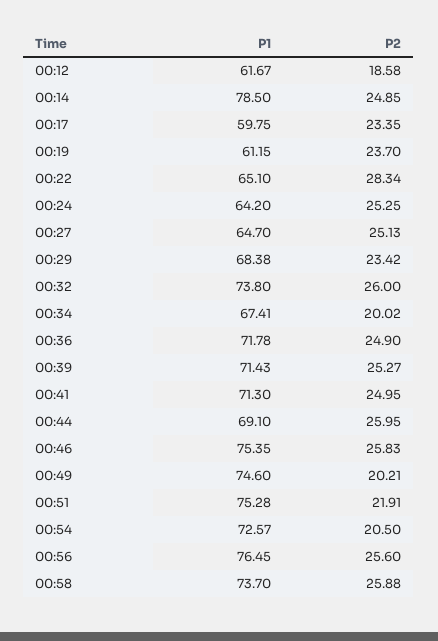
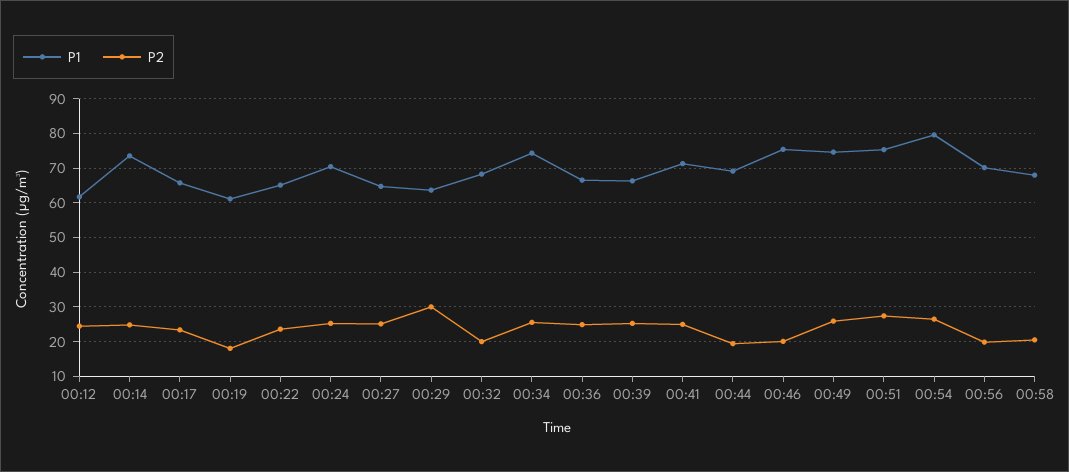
P2, 00:12: 18.58 -> 24
P1, 00:14: 78.5 -> 74
P1, 00:17: 59.75 -> 66
P2, 00:19: 23.7 -> 18
P2, 00:22: 28.34 -> 24
P1, 00:24: 64.2 -> 70
P1, 00:29: 68.38 -> 64
P2, 00:29: 23.42 -> 30
P1, 00:32: 73.8 -> 68
P2, 00:32: 26 -> 20
P1, 00:34: 67.41 -> 74
P2, 00:34: 20.02 -> 26
P1, 00:36: 71.78 -> 66
P1, 00:39: 71.43 -> 66
P2, 00:44: 25.95 -> 20
P2, 00:46: 25.83 -> 20
P2, 00:49: 20.21 -> 26
P2, 00:51: 21.91 -> 28
P1, 00:54: 72.57 -> 80
P2, 00:54: 20.5 -> 26
P1, 00:56: 76.45 -> 70
P2, 00:56: 25.6 -> 20
P1, 00:58: 73.7 -> 68
P2, 00:58: 25.88 -> 20

